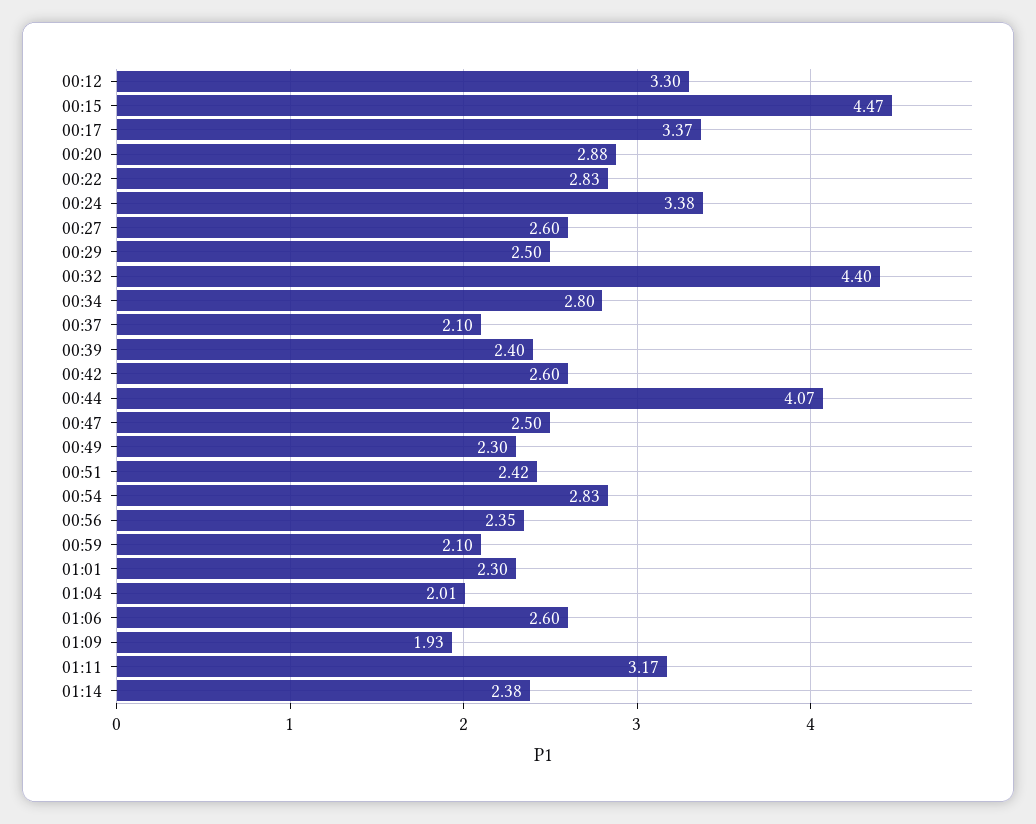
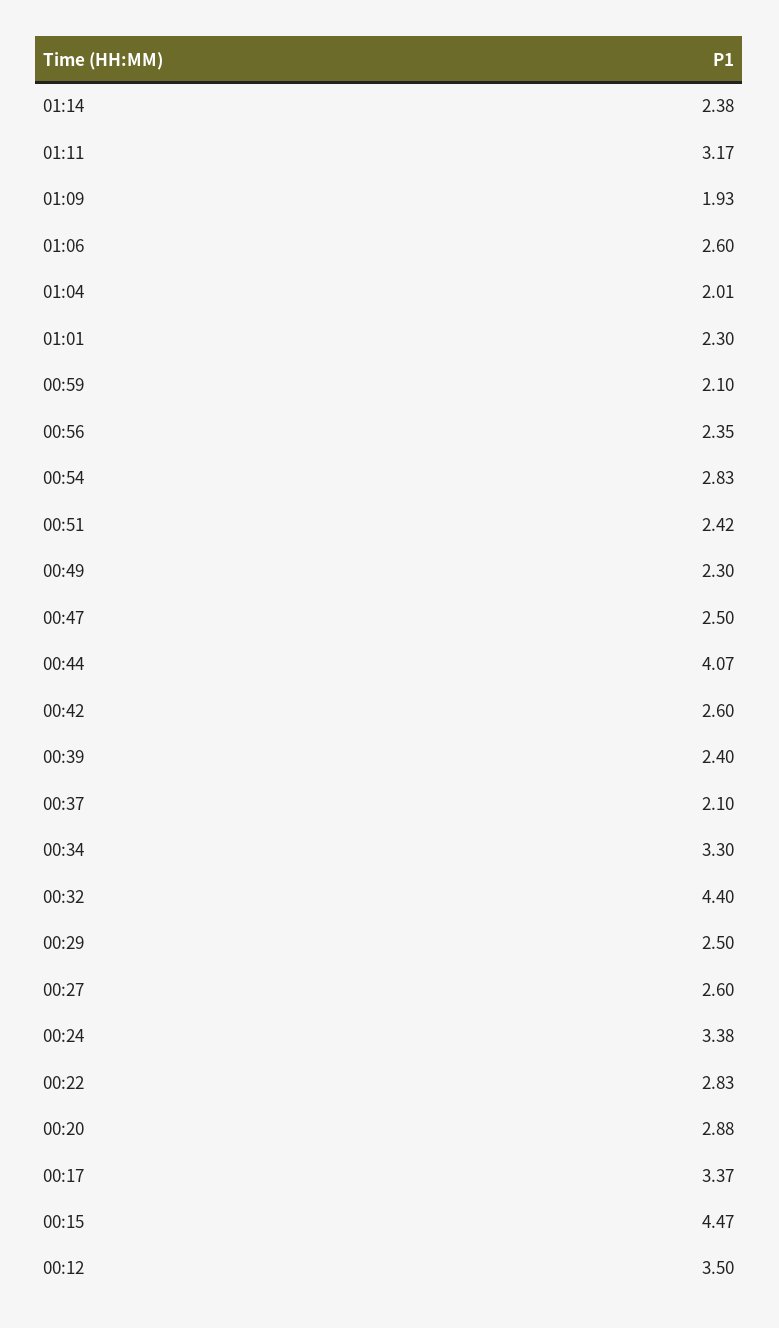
00:12: 3.3 -> 3.5
00:34: 2.8 -> 3.3

